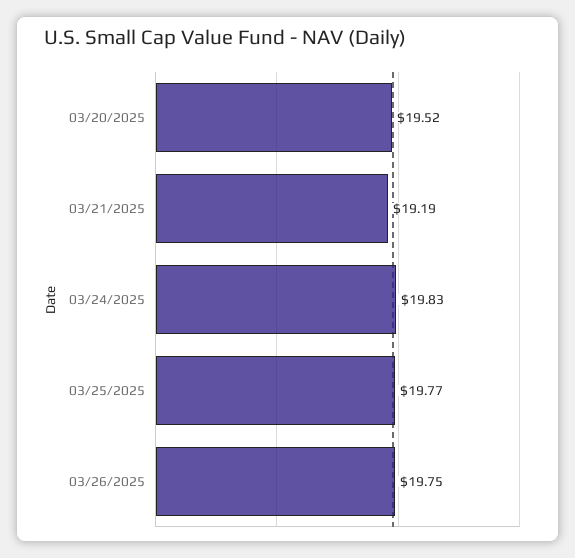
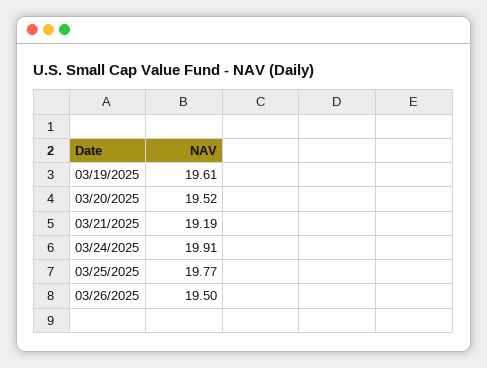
03/24/2025: 19.83 -> 19.91
03/26/2025: 19.75 -> 19.5
03/19/2025: none -> 19.61

